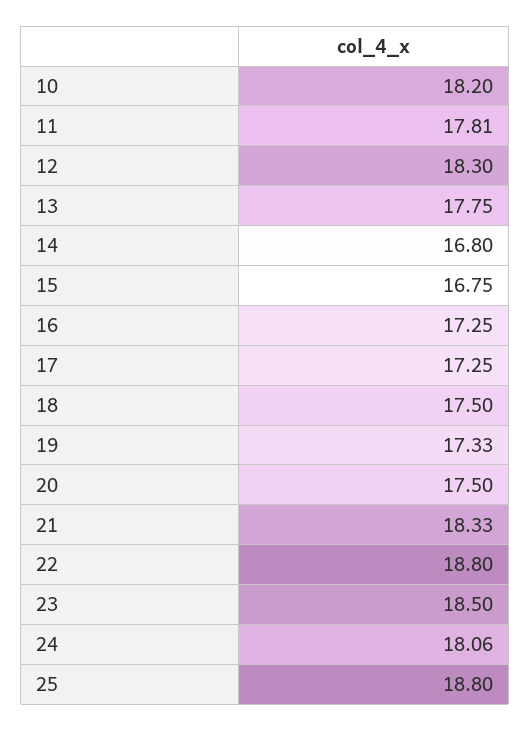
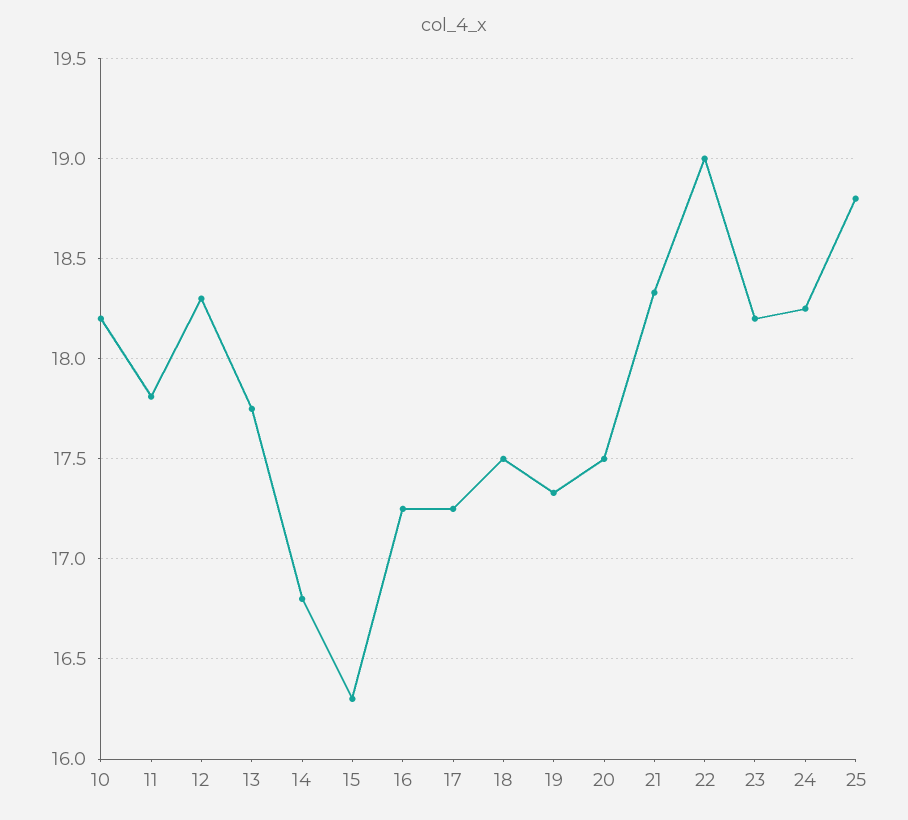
15: 16.75 -> 16.3
22: 18.8 -> 19
23: 18.5 -> 18.2
24: 18.06 -> 18.25

